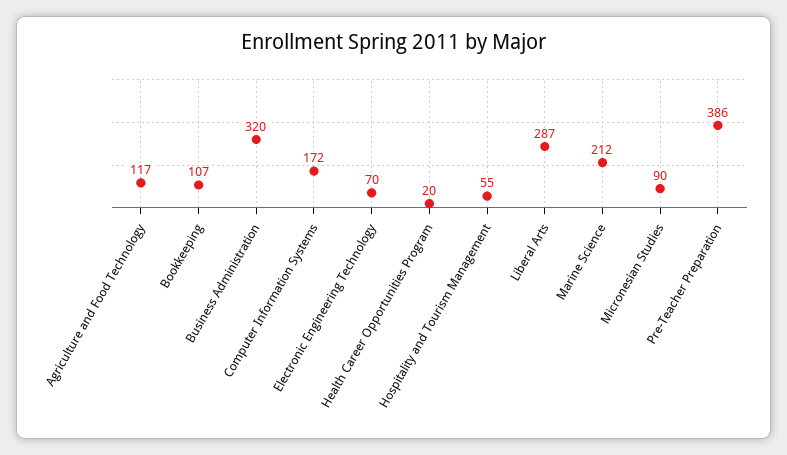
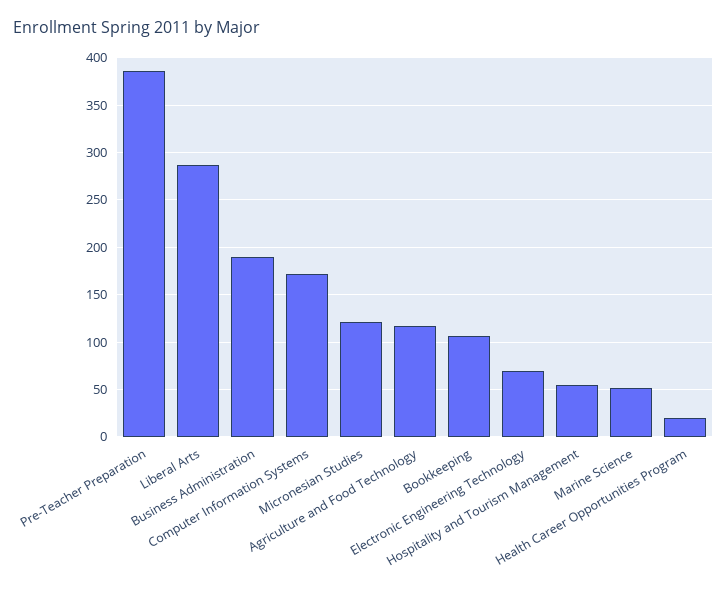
Business Administration: 320 -> 190
Marine Science: 212 -> 50
Micronesian Studies: 90 -> 120

